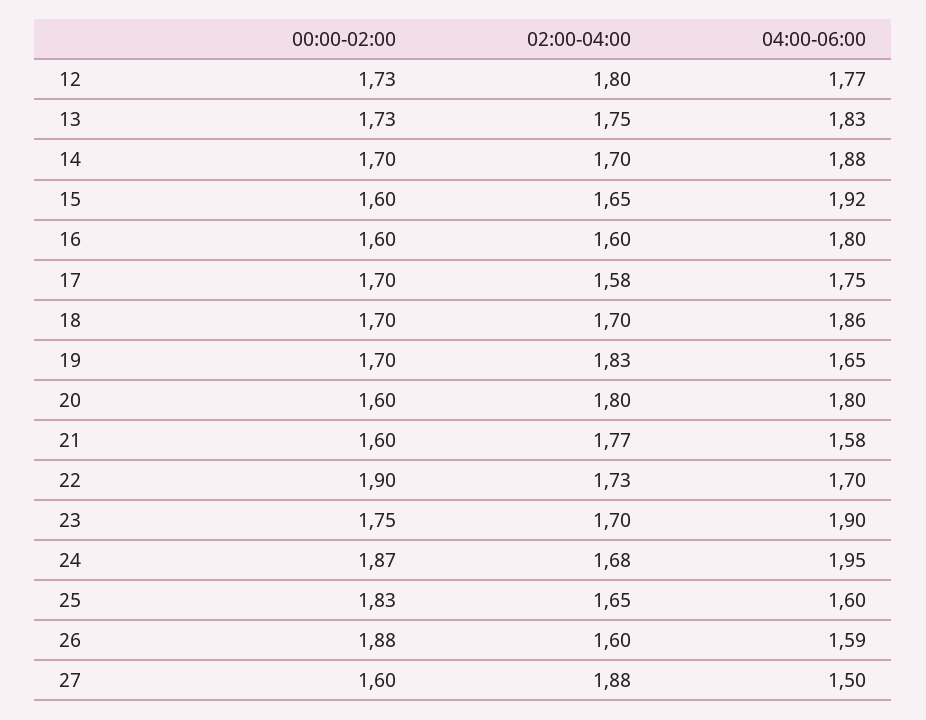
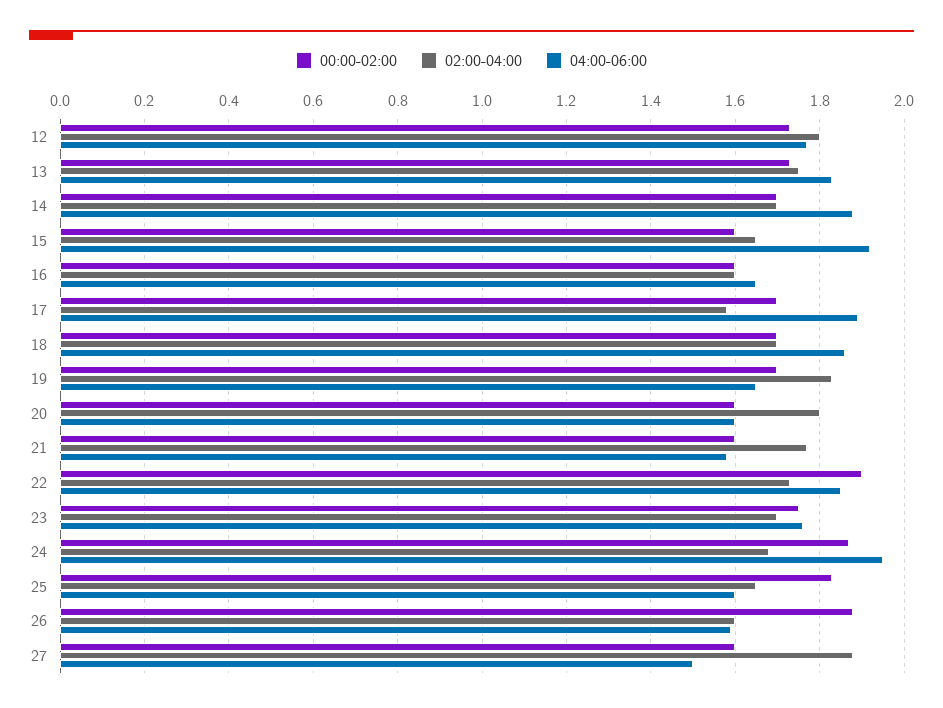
04:00-06:00, 16: 1.8 -> 1.65
04:00-06:00, 17: 1.75 -> 1.9
04:00-06:00, 20: 1.8 -> 1.6
04:00-06:00, 22: 1.7 -> 1.85
04:00-06:00, 23: 1.9 -> 1.75

